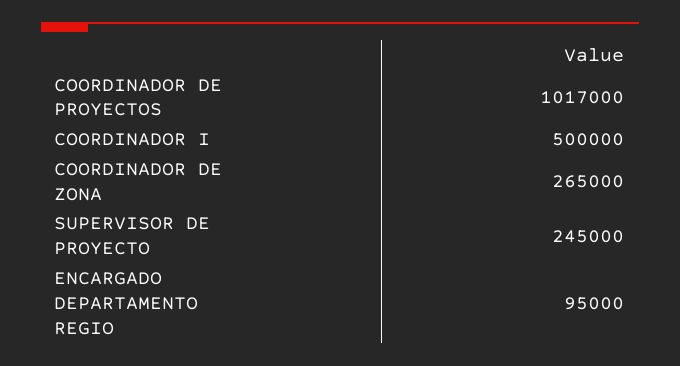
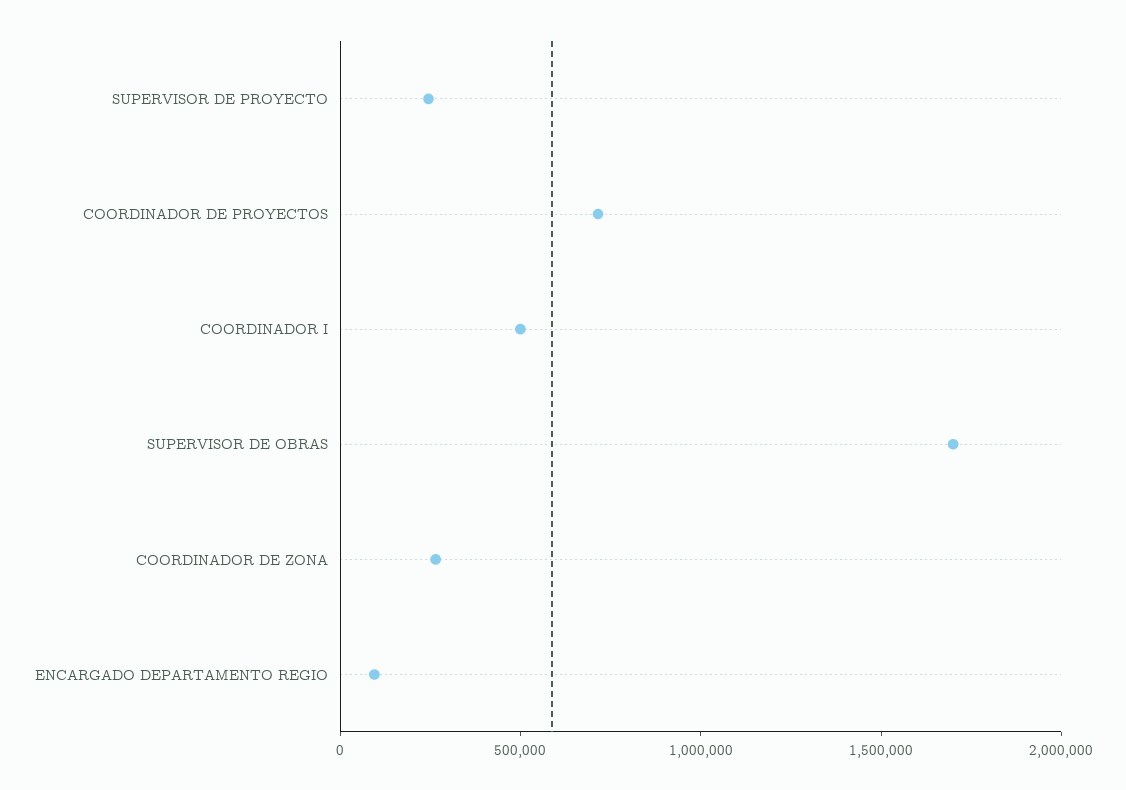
COORDINADOR DE PROYECTOS: 1017000 -> 700000
SUPERVISOR DE OBRAS: none -> 1700000

